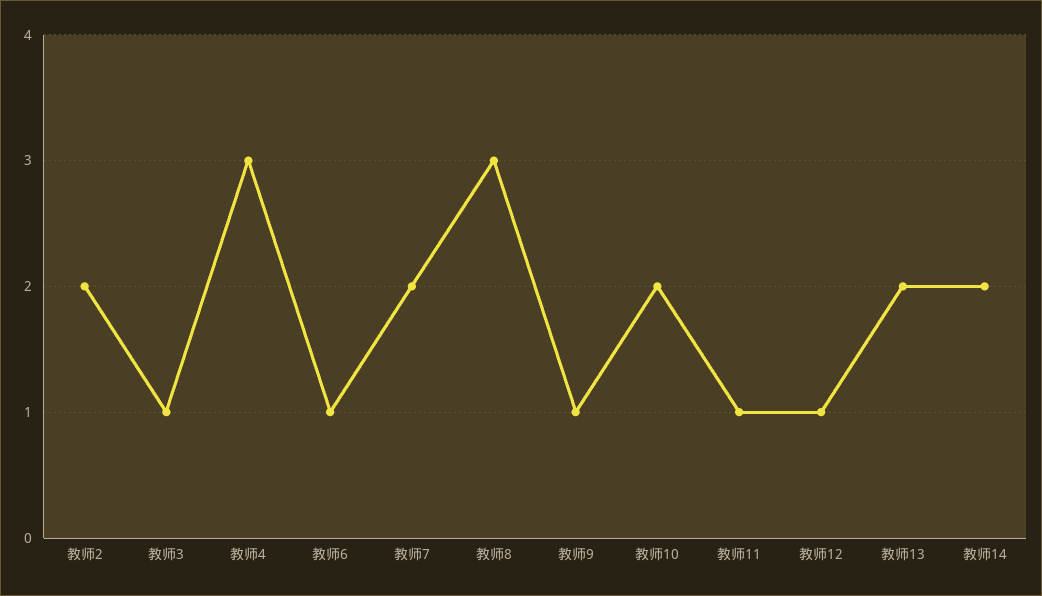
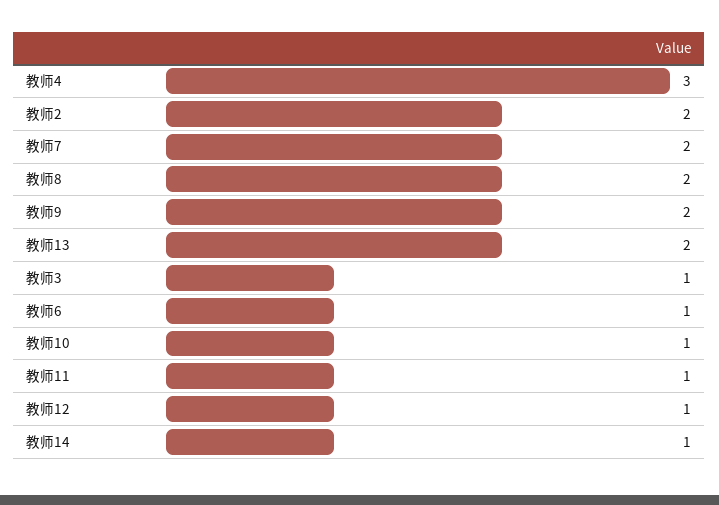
教师8: 3 -> 2
教师9: 1 -> 2
教师10: 2 -> 1
教师14: 2 -> 1

